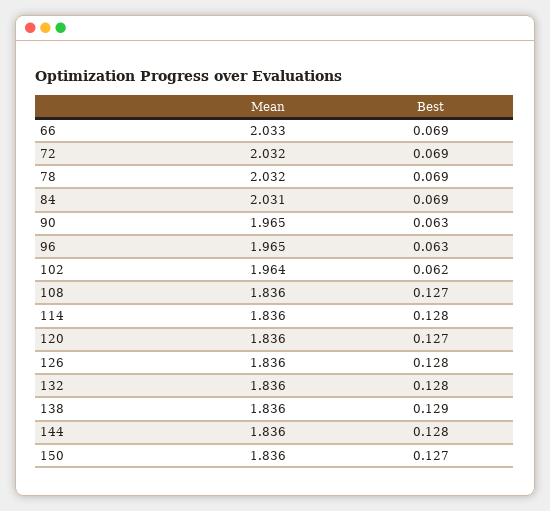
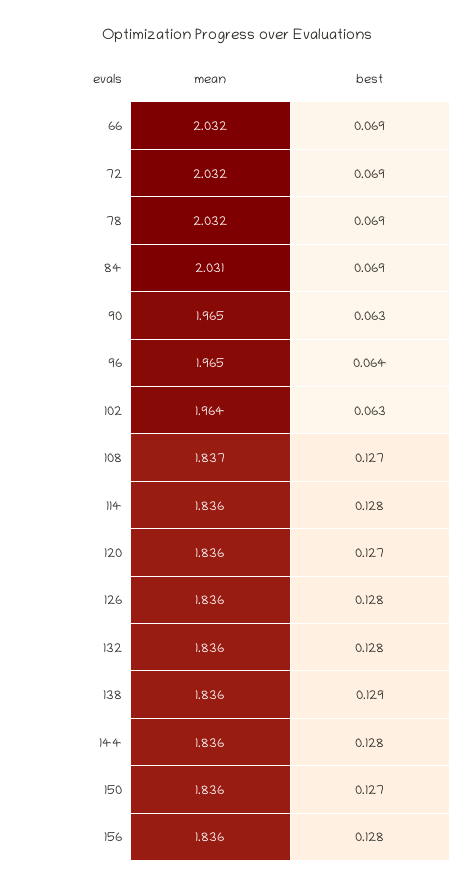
Mean, 66: 2.033 -> 2.032
Best, 96: 0.063 -> 0.064
Best, 102: 0.062 -> 0.063
Mean, 108: 1.836 -> 1.837
Mean, 156: none -> 1.836
Best, 156: none -> 0.128

